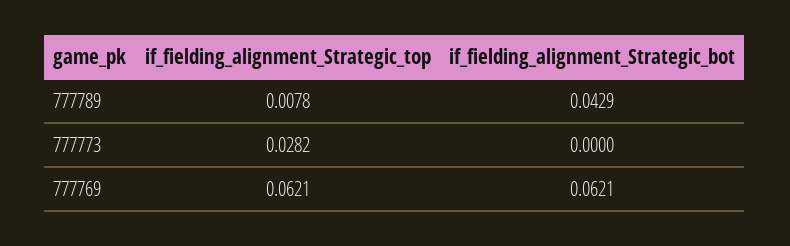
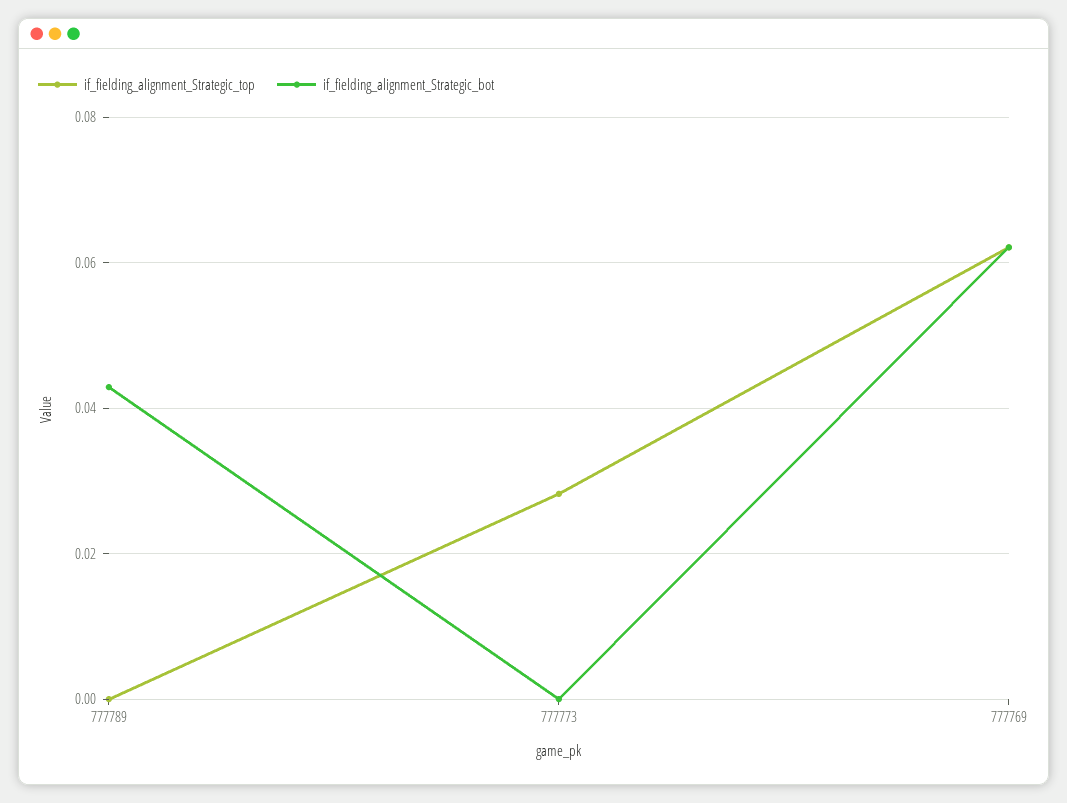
if_fielding_alignment_Strategic_top, 777789: 0.0078 -> 0

